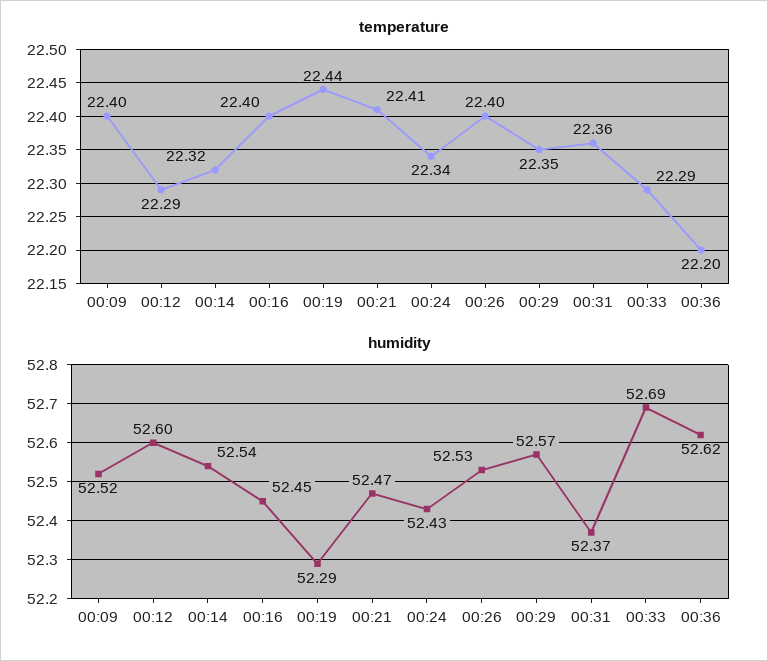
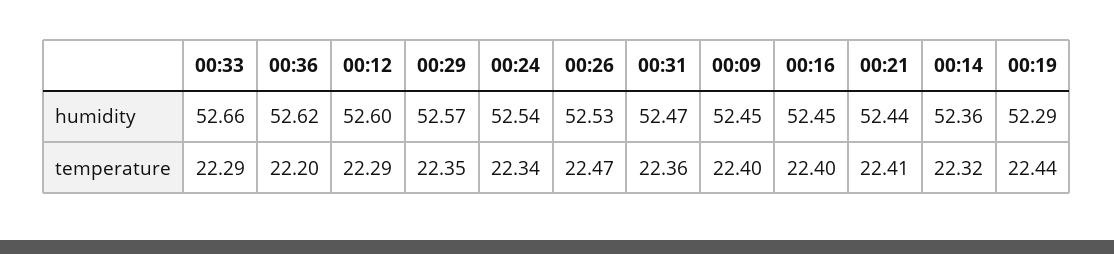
temperature, 00:26: 22.4 -> 22.47
humidity, 00:09: 52.52 -> 52.45
humidity, 00:14: 52.54 -> 52.36
humidity, 00:21: 52.47 -> 52.44
humidity, 00:24: 52.43 -> 52.54
humidity, 00:31: 52.37 -> 52.47
humidity, 00:33: 52.69 -> 52.66

